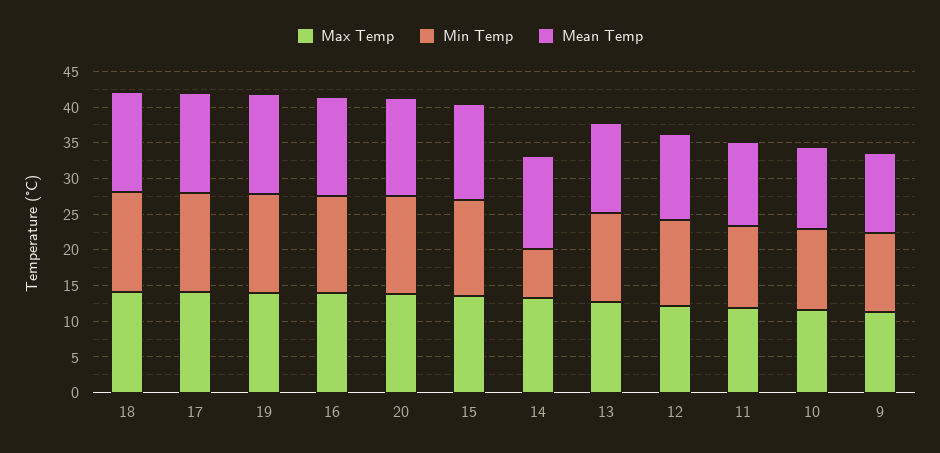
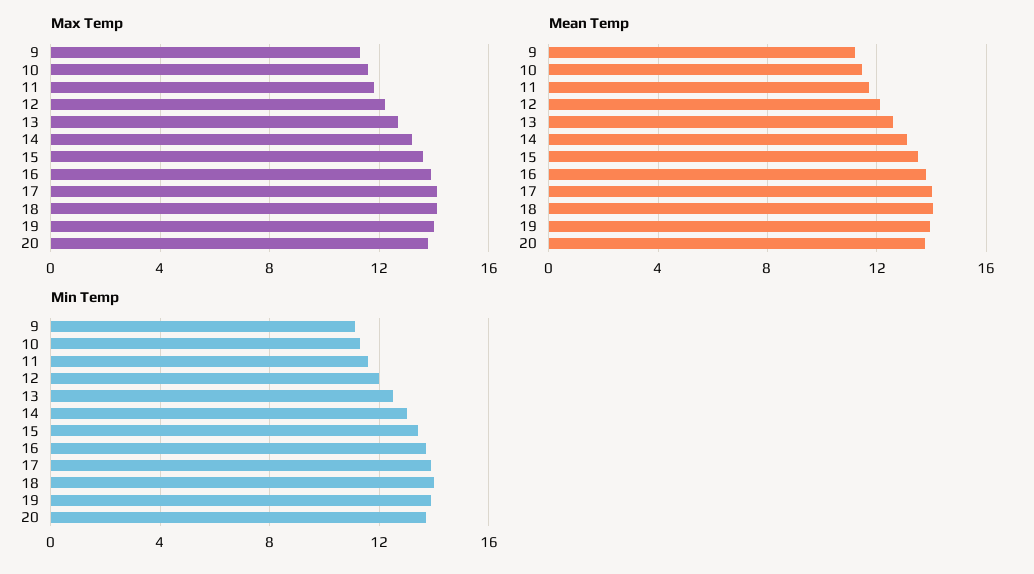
Min Temp, 14: 7.5 -> 13

